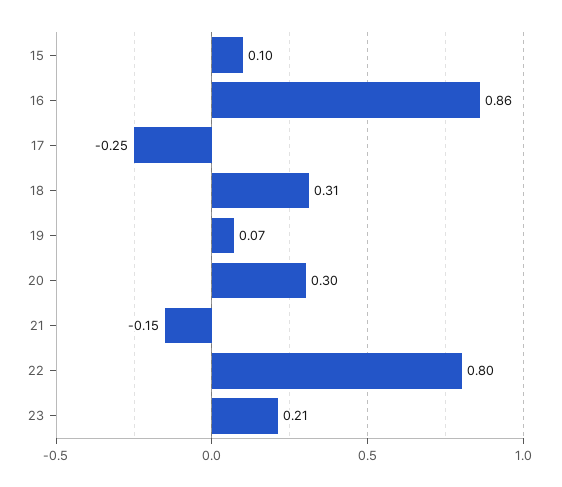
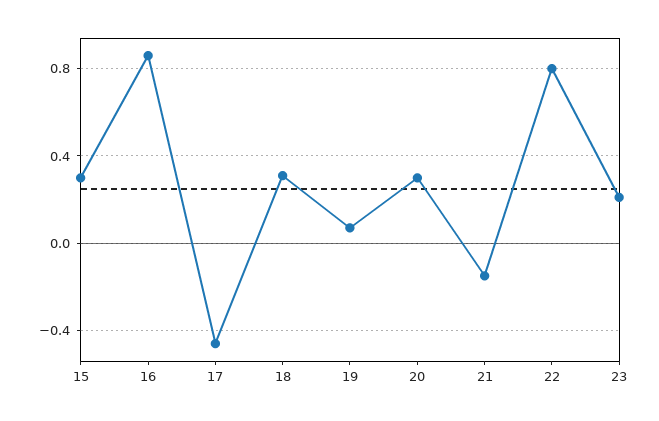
15: 0.1 -> 0.3
17: -0.25 -> -0.45

